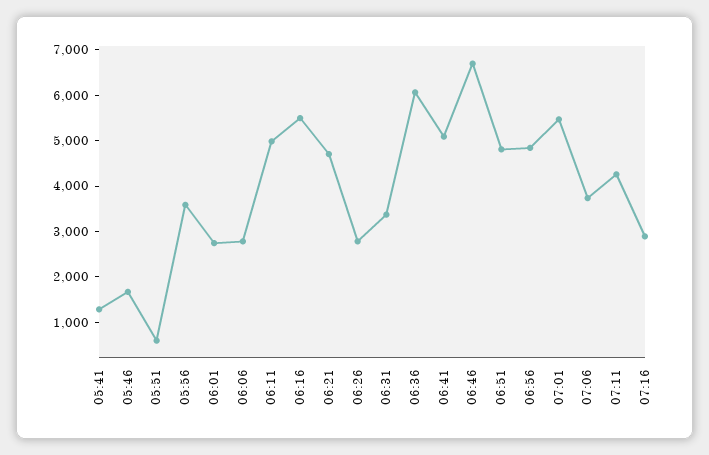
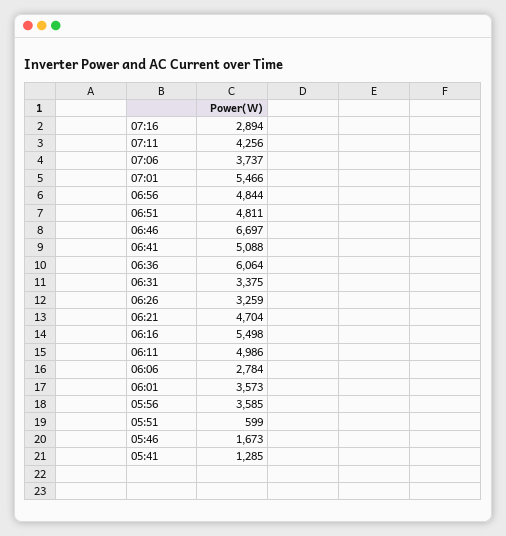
06:01: 2800 -> 3573
06:26: 2800 -> 3259

